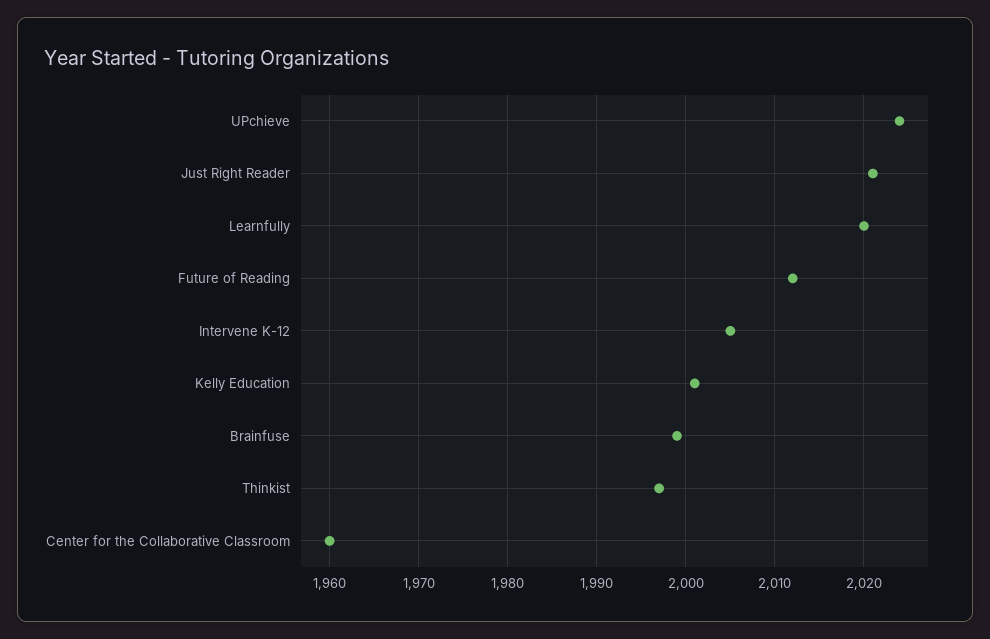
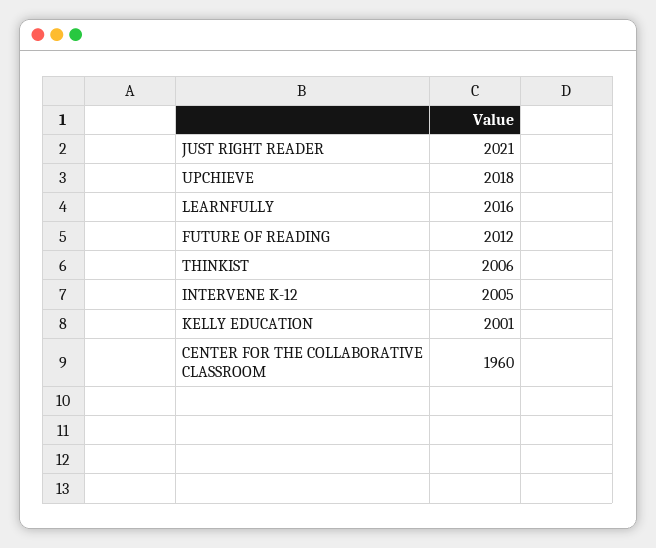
UPchieve: 2024 -> 2018
Learnfully: 2020 -> 2016
Brainfuse: 1999 -> none
Thinkist: 1997 -> 2006

